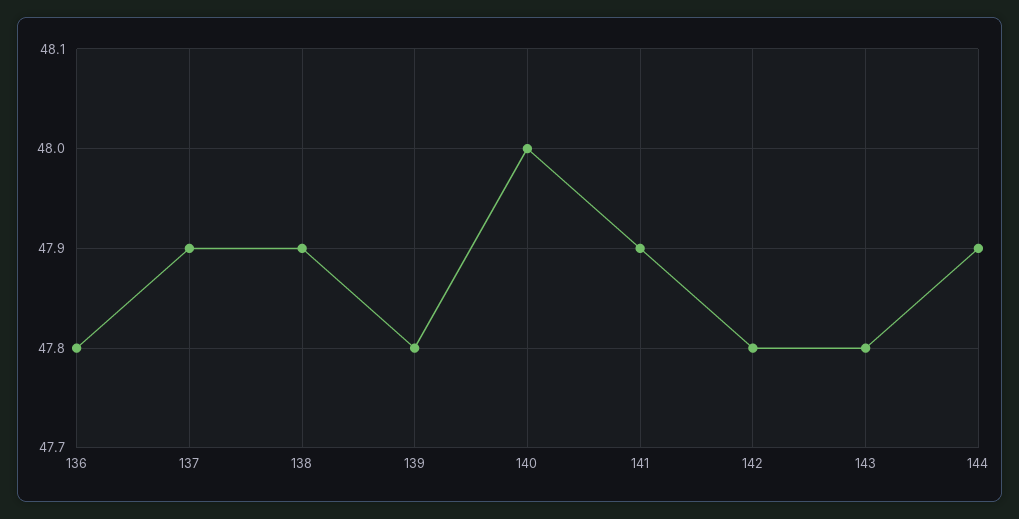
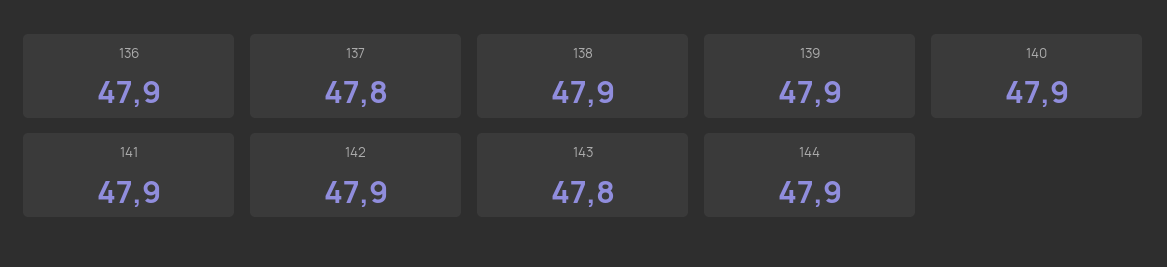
136: 47.8 -> 47.9
137: 47.9 -> 47.8
139: 47.8 -> 47.9
140: 48 -> 47.9
142: 47.8 -> 47.9

